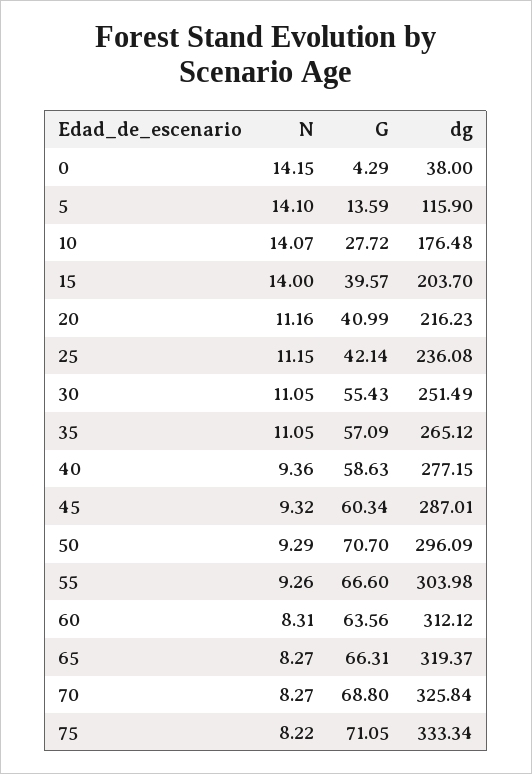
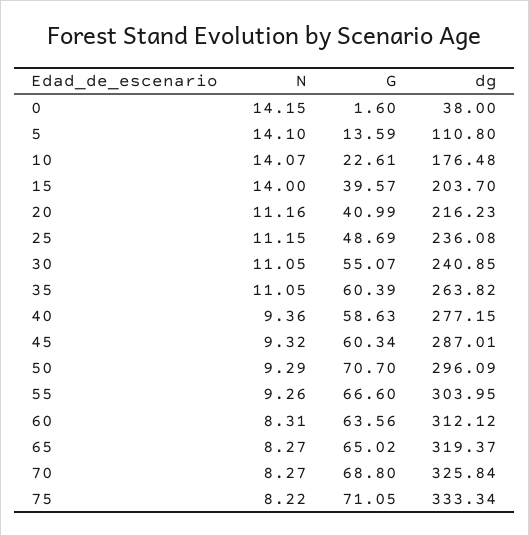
G, 0: 4.29 -> 1.6
dg, 5: 115.9 -> 110.8
G, 10: 27.72 -> 22.61
G, 25: 42.14 -> 48.69
G, 30: 55.43 -> 55.07
dg, 30: 251.49 -> 240.85
G, 35: 57.09 -> 60.39
dg, 35: 265.12 -> 263.82
dg, 55: 303.98 -> 303.95
G, 65: 66.31 -> 65.02

